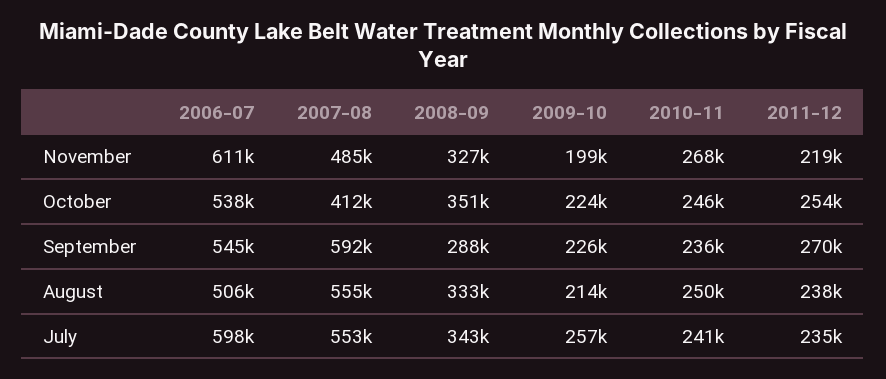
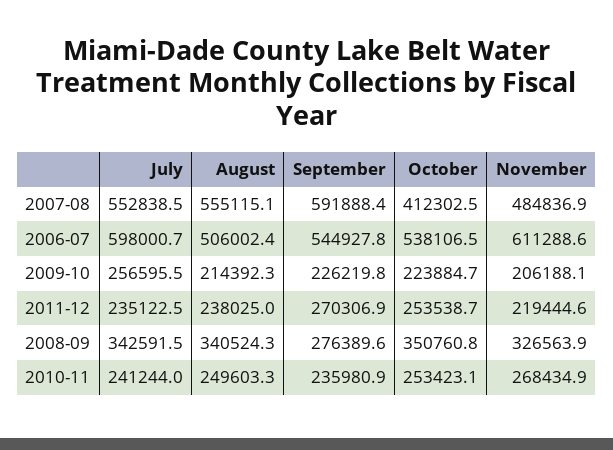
2009-10, November: 199000 -> 206188.1
2010-11, October: 246000 -> 253423.1
2008-09, September: 288000 -> 276389.6
2008-09, August: 333000 -> 340524.3

